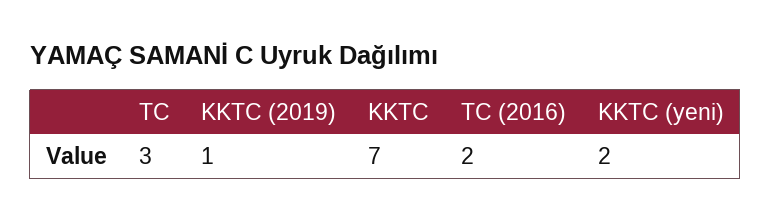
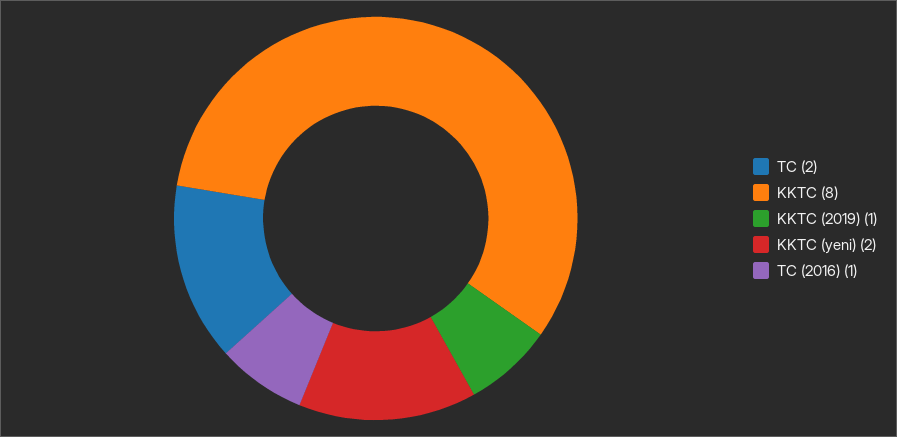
TC: 3 -> 2
KKTC: 7 -> 8
TC (2016): 2 -> 1

